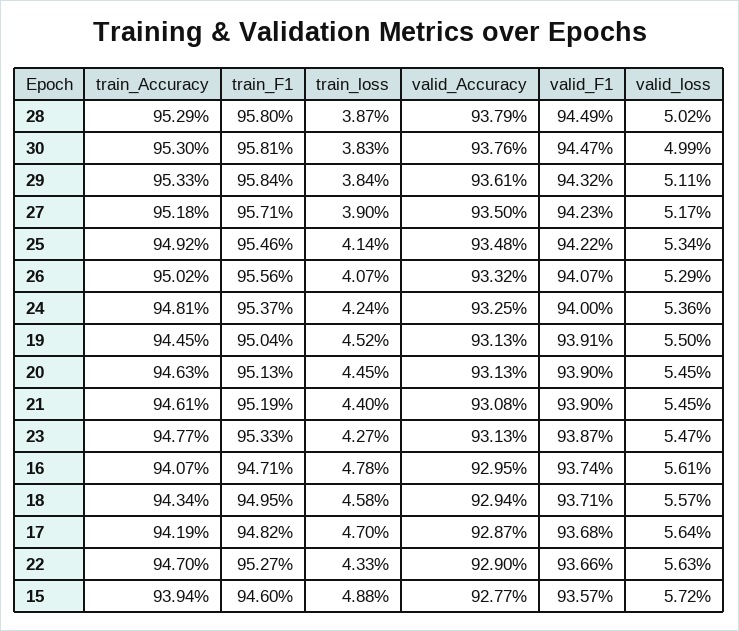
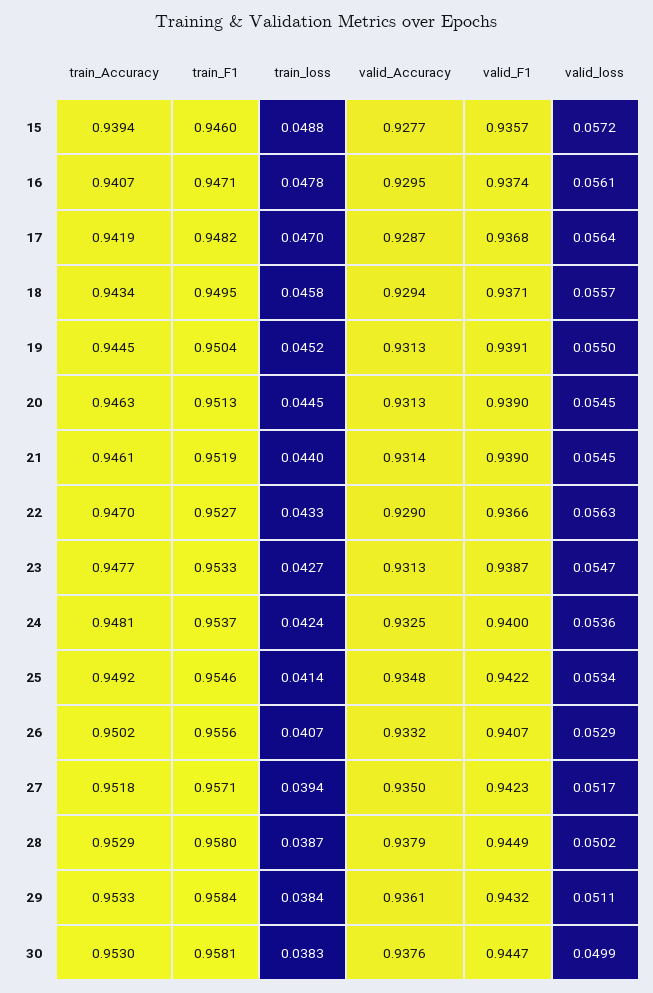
train_loss, 27: 0.039 -> 0.0394
valid_Accuracy, 21: 0.9308 -> 0.9314

